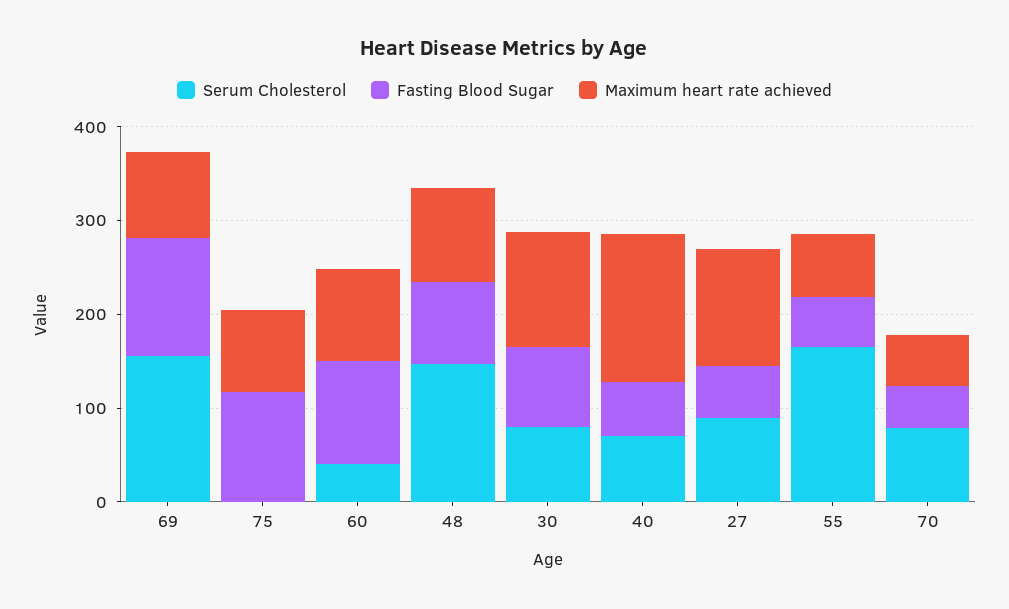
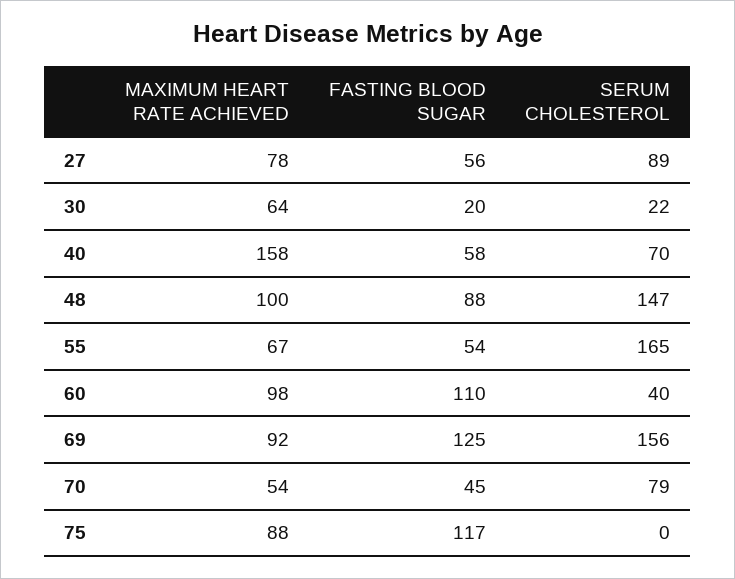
Serum Cholesterol, 30: 80 -> 22
Fasting Blood Sugar, 30: 80 -> 20
Maximum heart rate achieved, 30: 120 -> 64
Maximum heart rate achieved, 27: 120 -> 78

